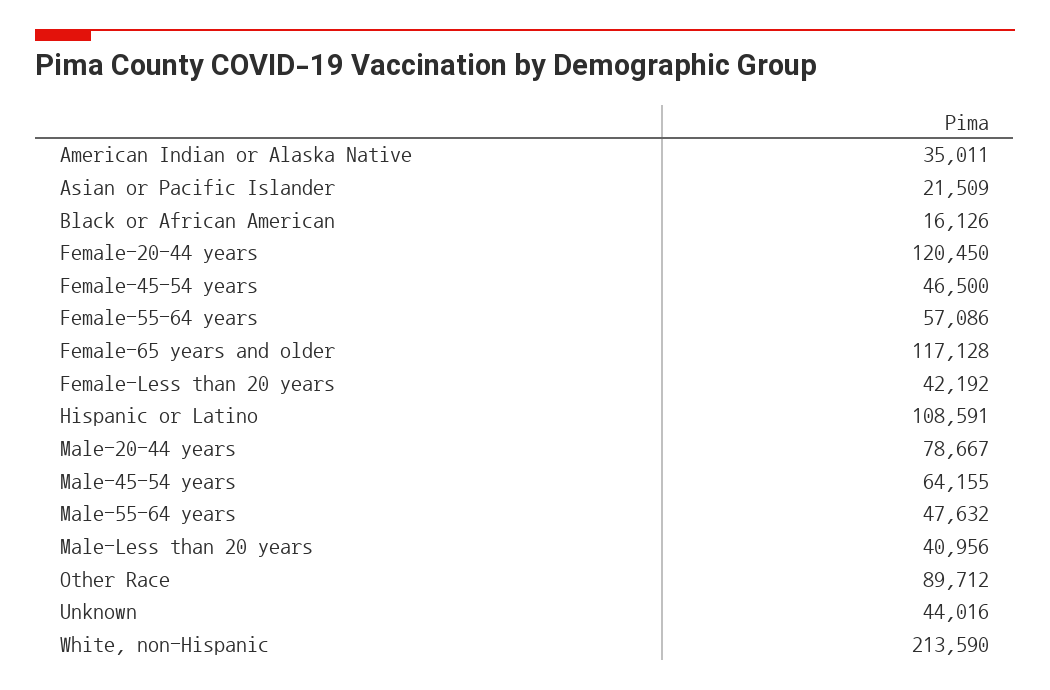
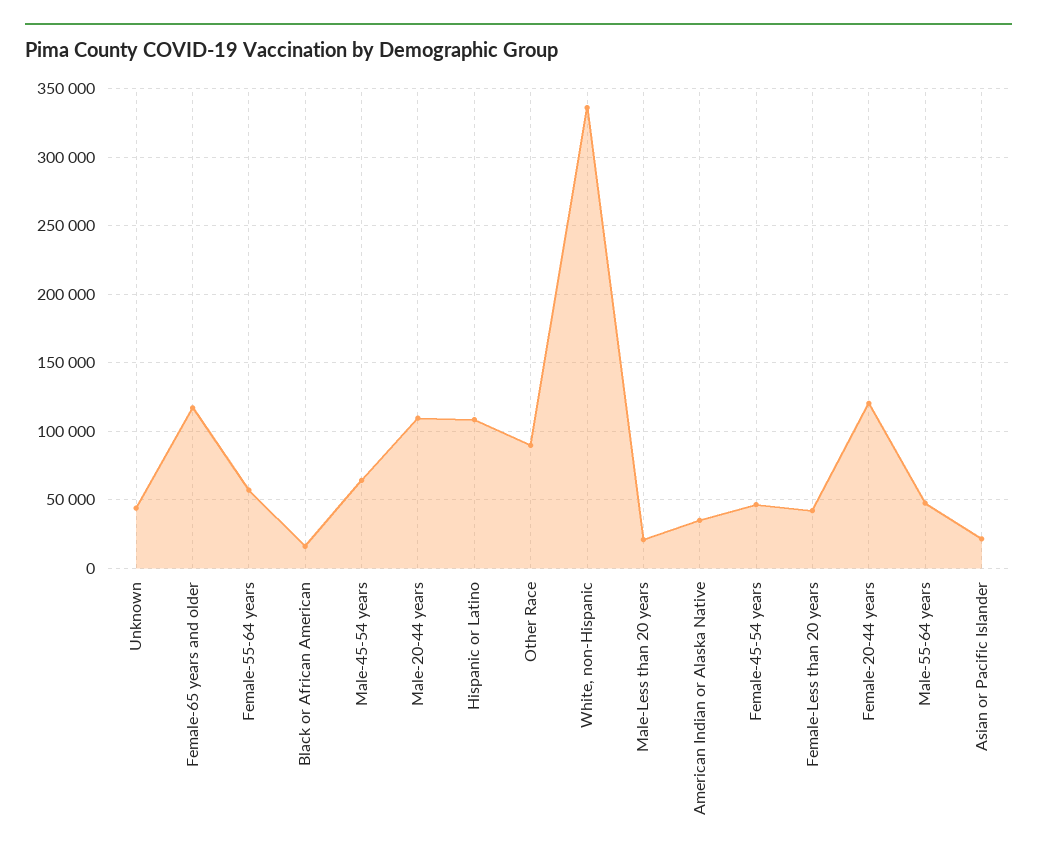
Male-20-44 years: 78667 -> 110000
Male-Less than 20 years: 40956 -> 20000
White, non-Hispanic: 213590 -> 335000

